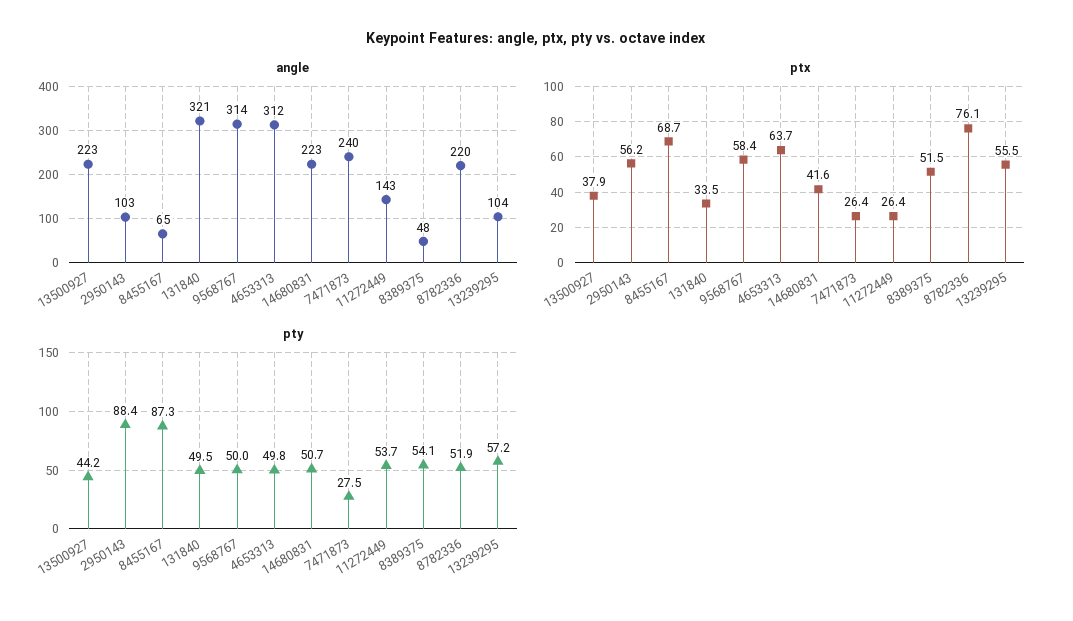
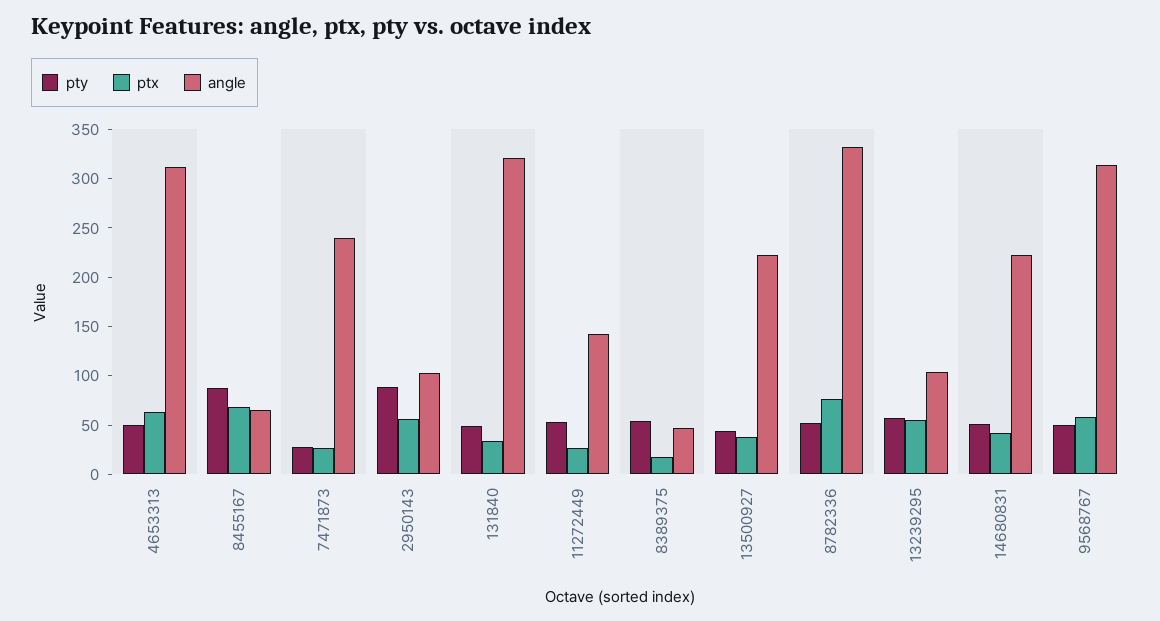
angle, 8782336: 220 -> 330
ptx, 8389375: 51.5 -> 20

